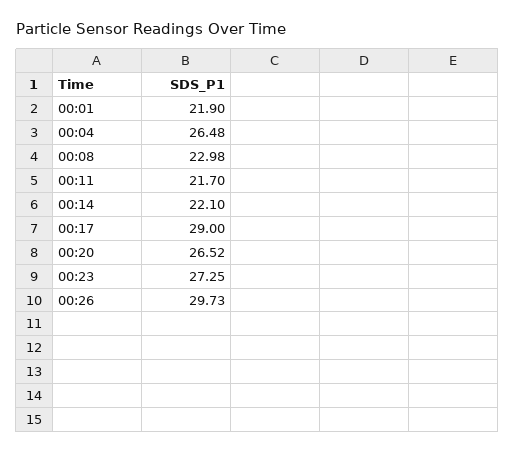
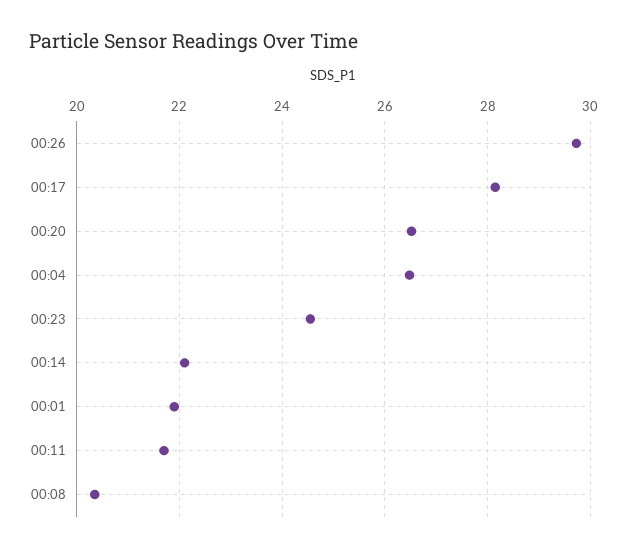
00:08: 22.98 -> 20.4
00:17: 29 -> 28.2
00:23: 27.25 -> 24.6

